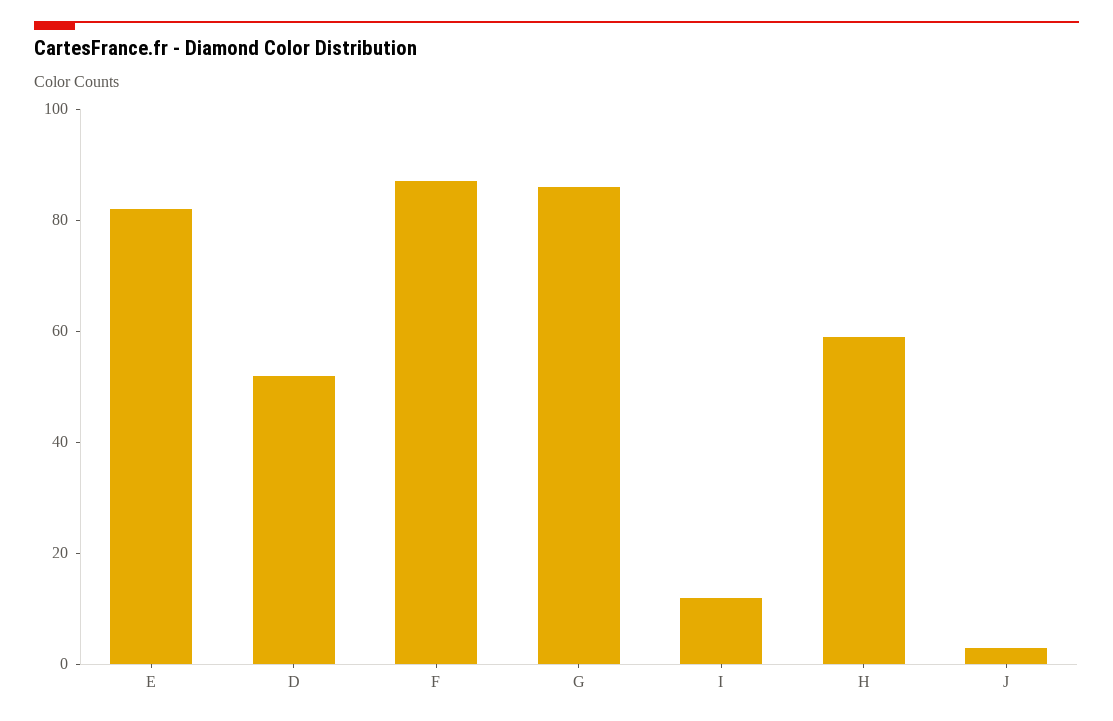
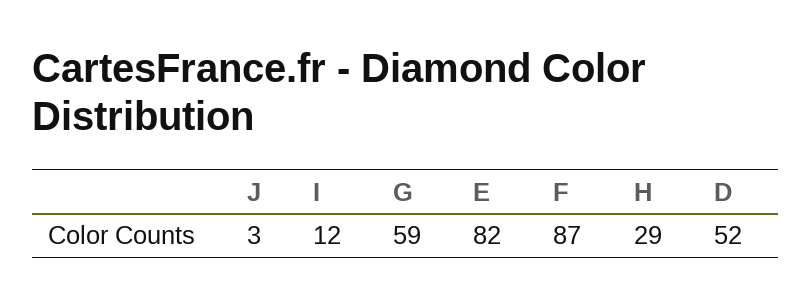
G: 85 -> 59
H: 60 -> 29

